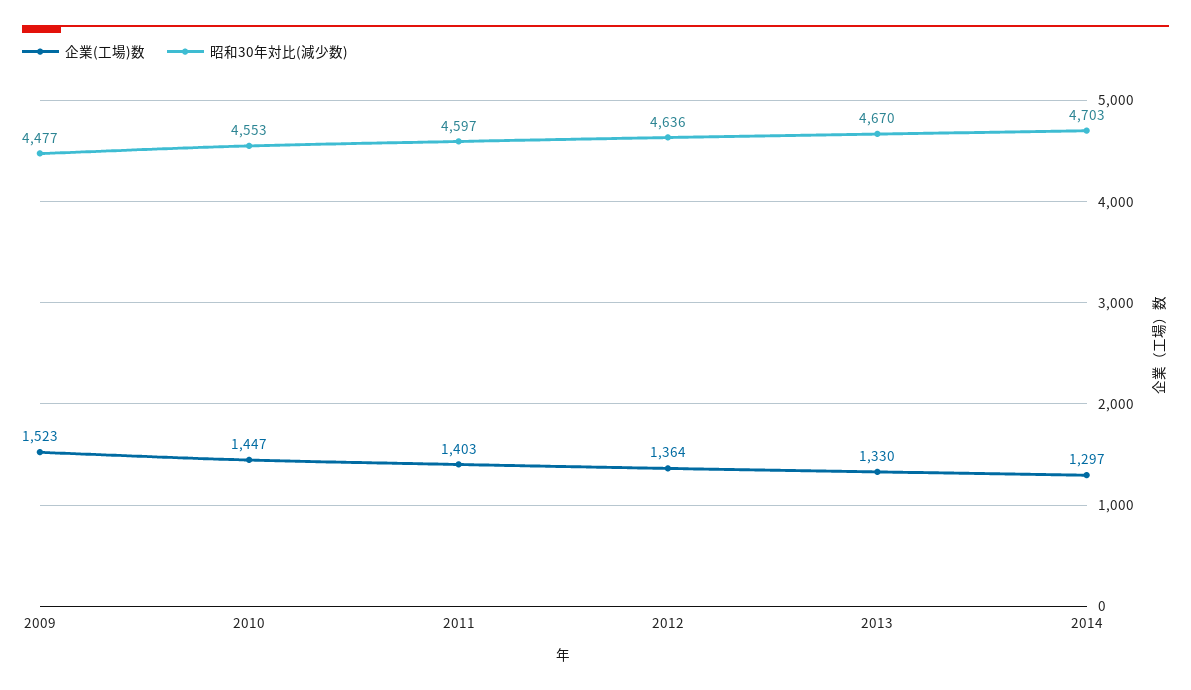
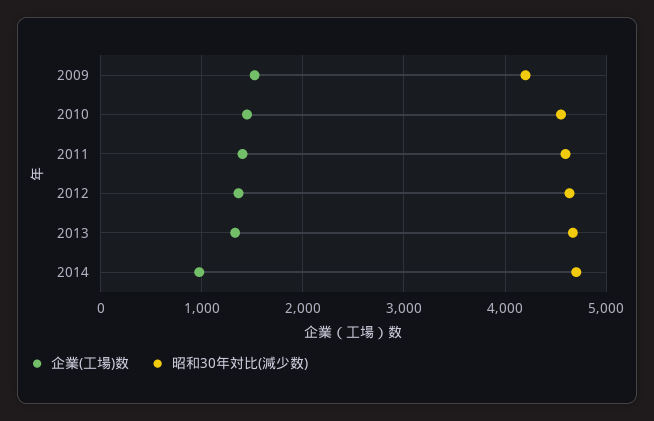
昭和30年対比(減少数), 2009: 4477 -> 4200
企業(工場)数, 2014: 1297 -> 1000

